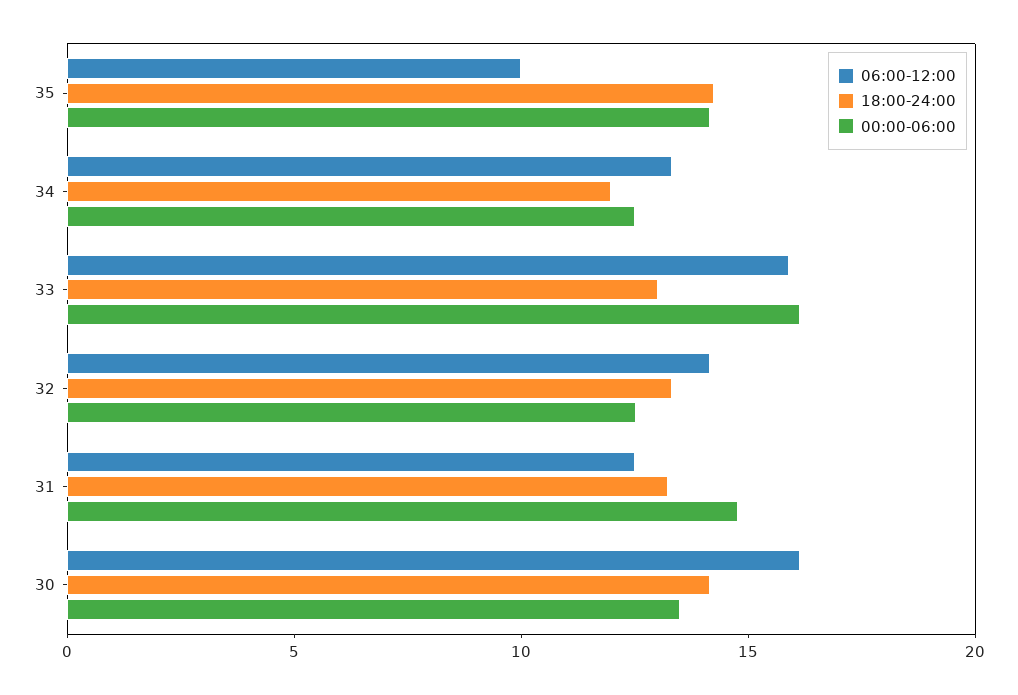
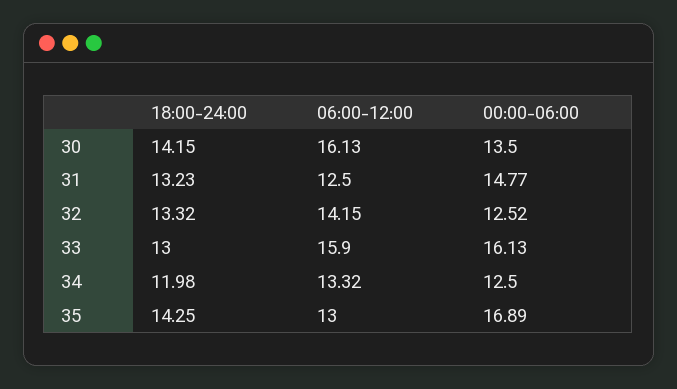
06:00-12:00, 35: 10 -> 13
00:00-06:00, 35: 14 -> 16.89

